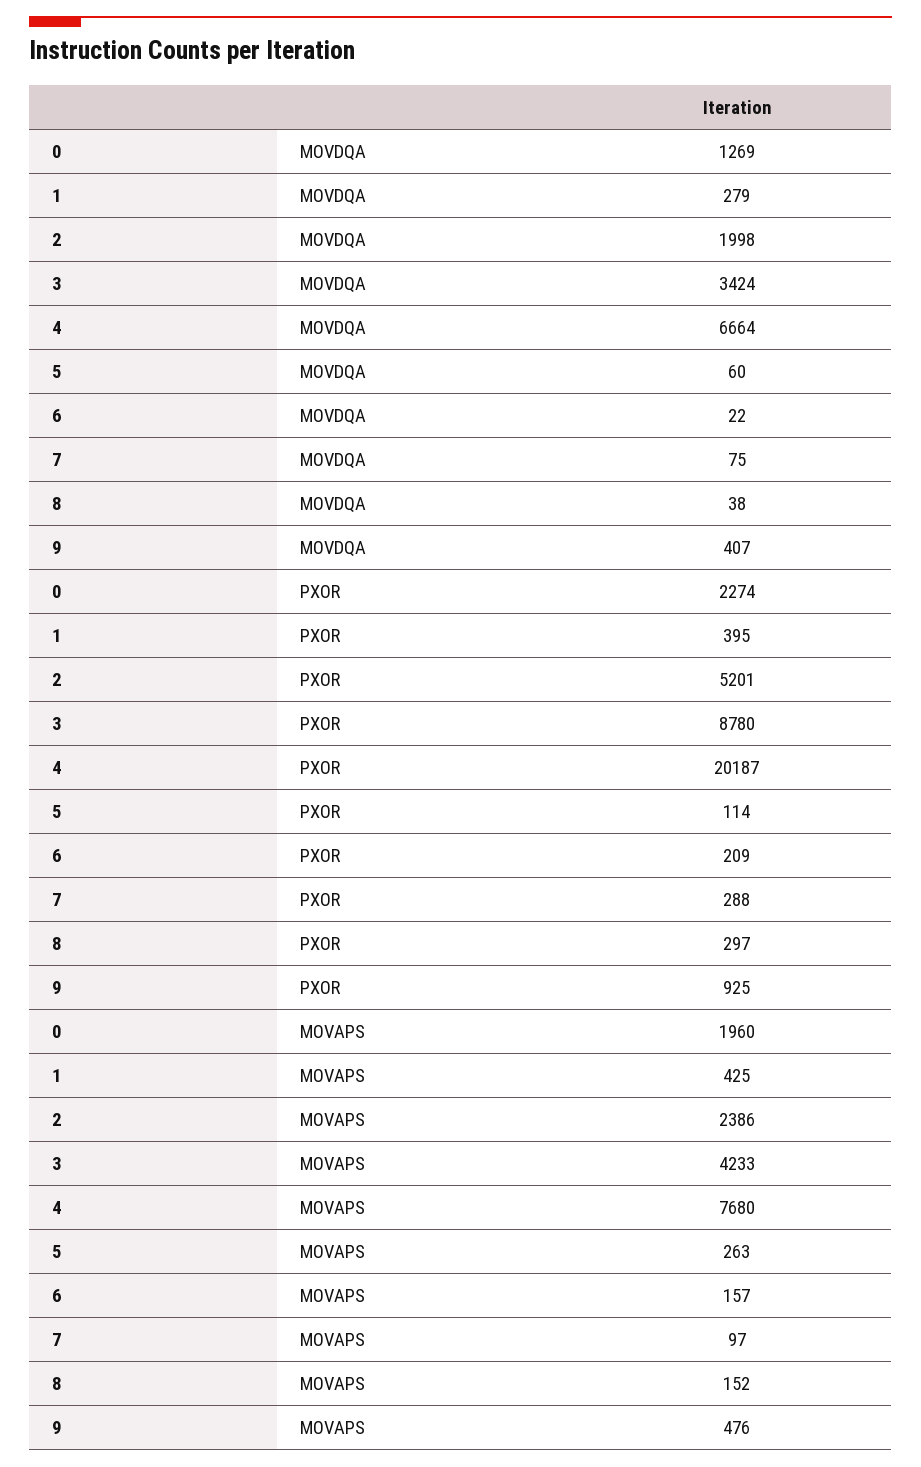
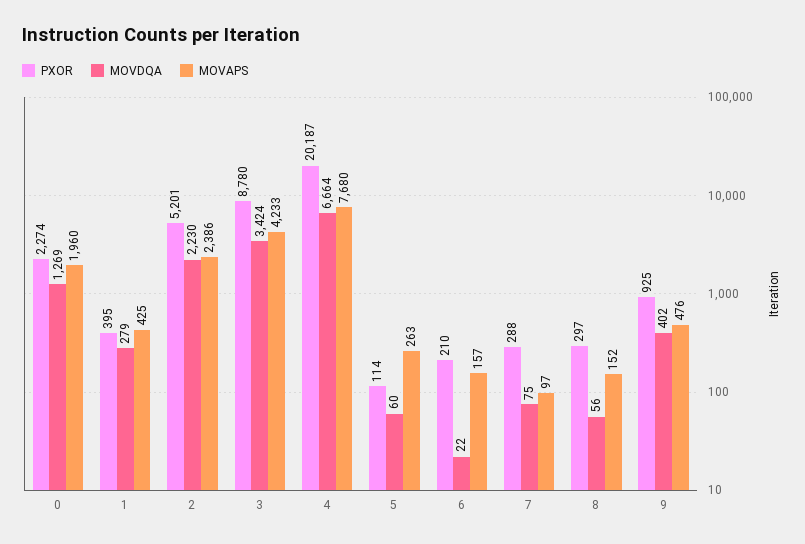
MOVDQA, 2: 1998 -> 2230
MOVDQA, 8: 38 -> 56
MOVDQA, 9: 407 -> 402
PXOR, 6: 209 -> 210

